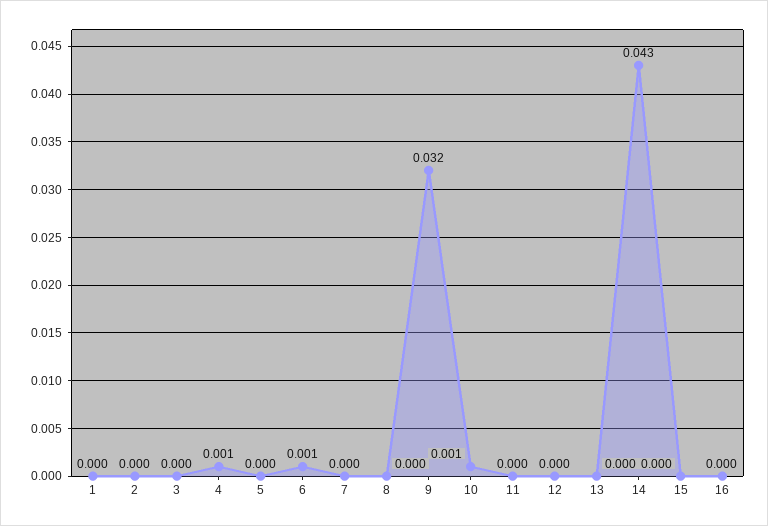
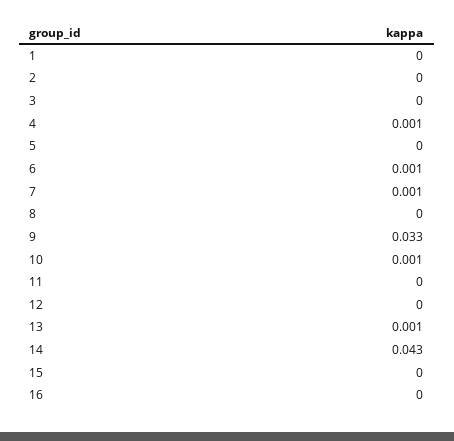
7: 0 -> 0.001
9: 0.032 -> 0.033
13: 0 -> 0.001

